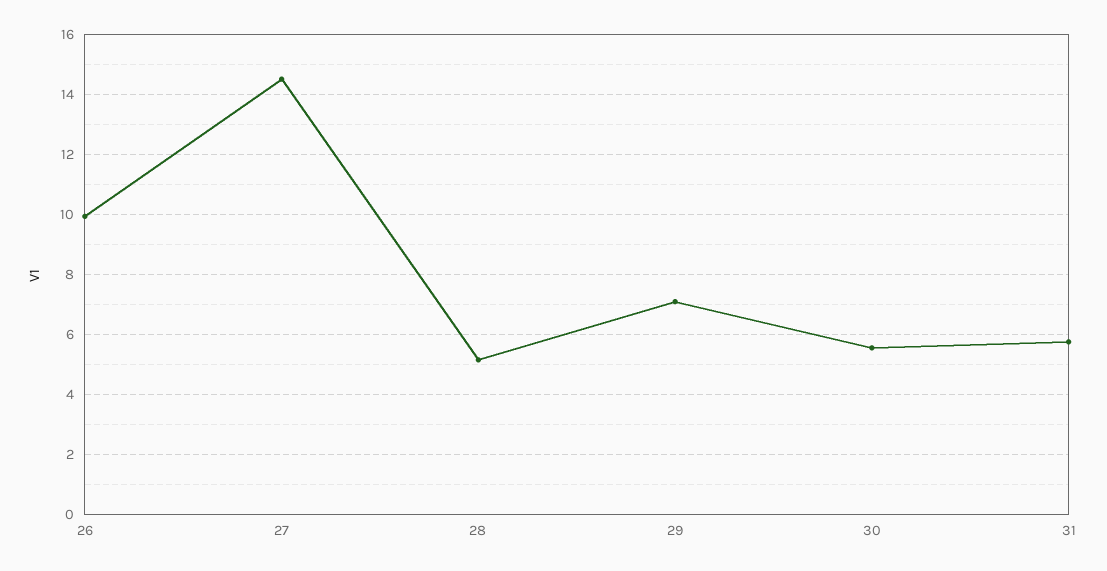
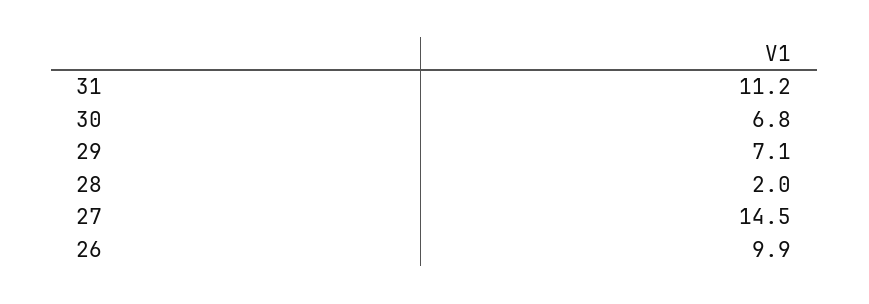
28: 5.2 -> 2
30: 5.6 -> 6.8
31: 5.8 -> 11.2

